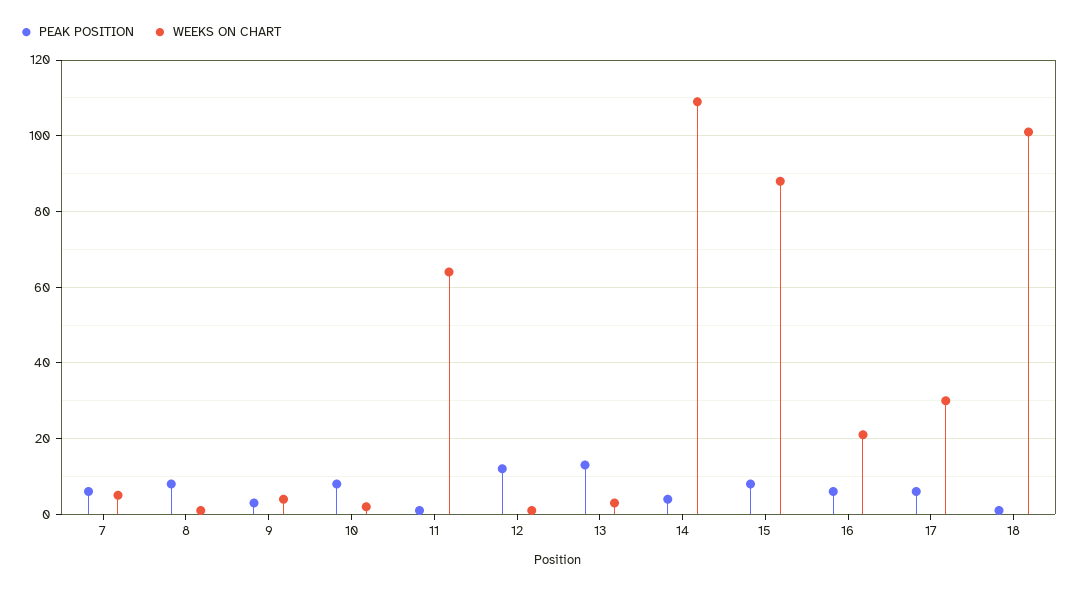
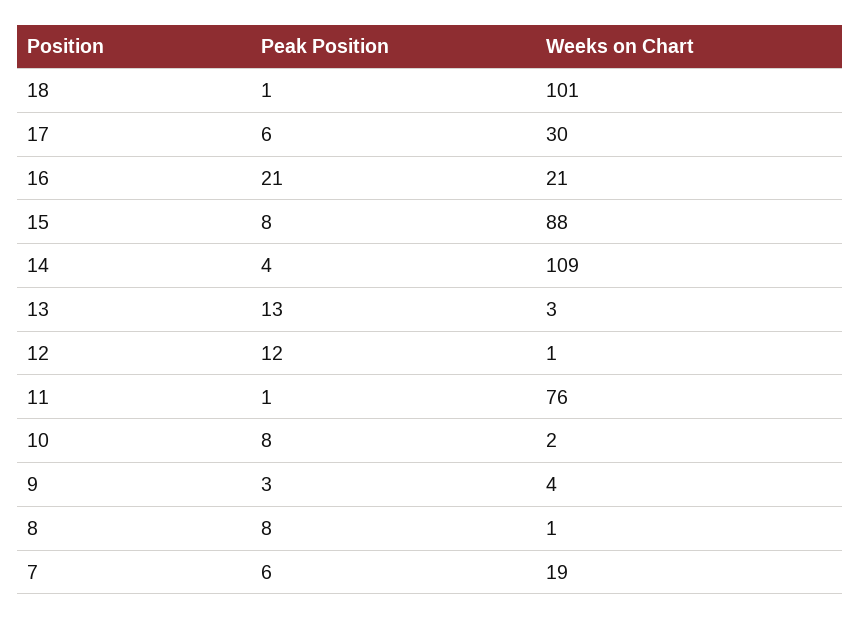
WEEKS ON CHART, 7: 5 -> 19
WEEKS ON CHART, 11: 65 -> 76
PEAK POSITION, 16: 5 -> 21

